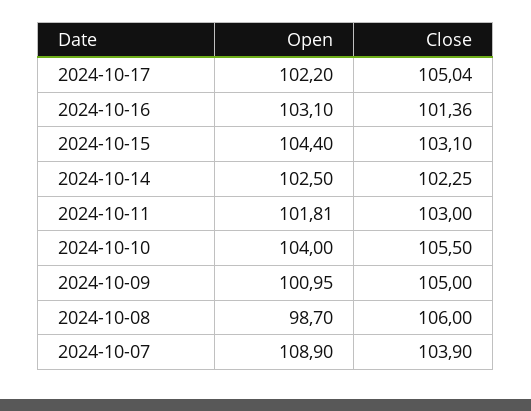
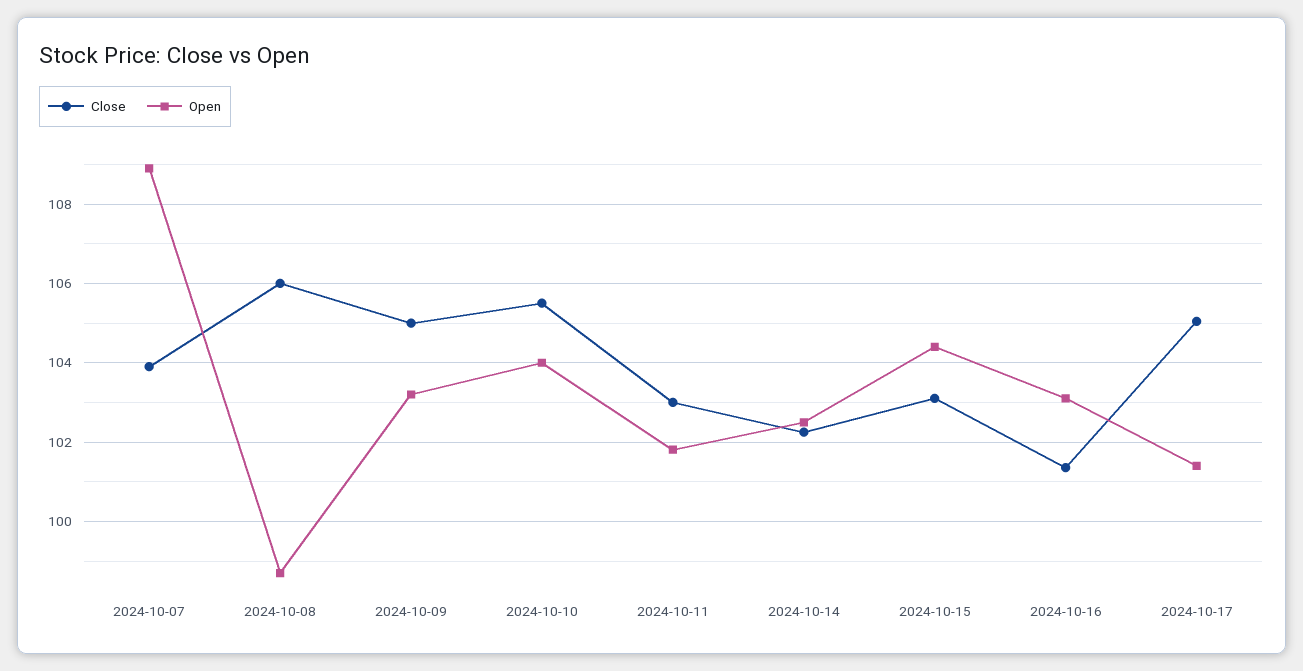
Open, 2024-10-17: 102.2 -> 101.4
Open, 2024-10-09: 100.95 -> 103.2

